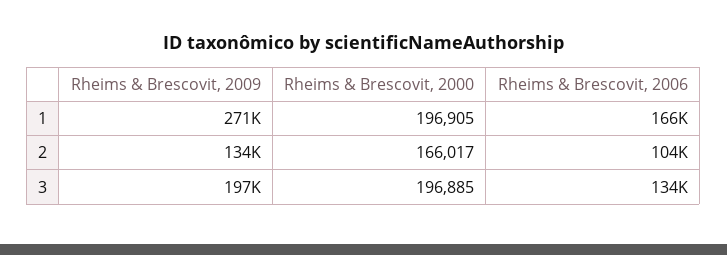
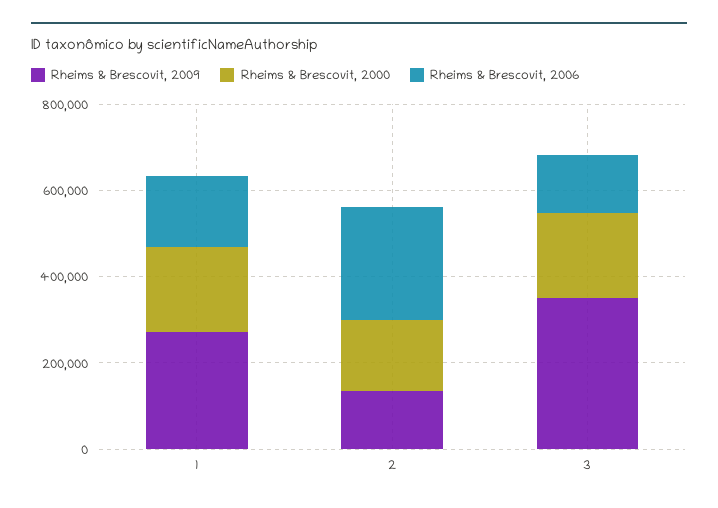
Rheims & Brescovit, 2006, 2: 104000 -> 250000
Rheims & Brescovit, 2009, 3: 197000 -> 350000

